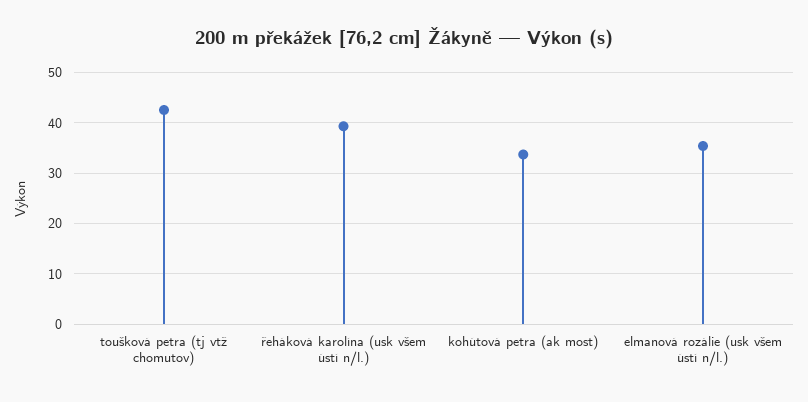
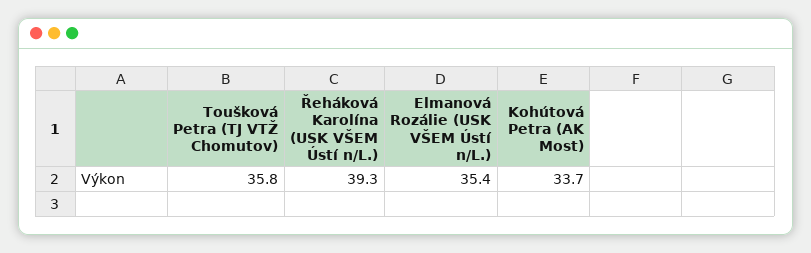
toušková petra (tj vtž chomutov): 42 -> 35.8

